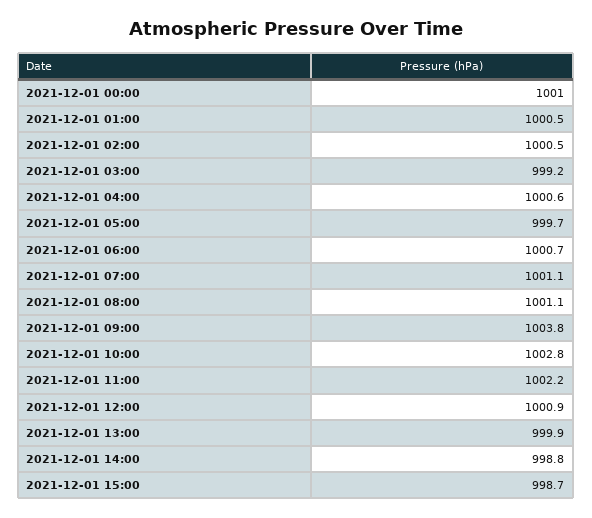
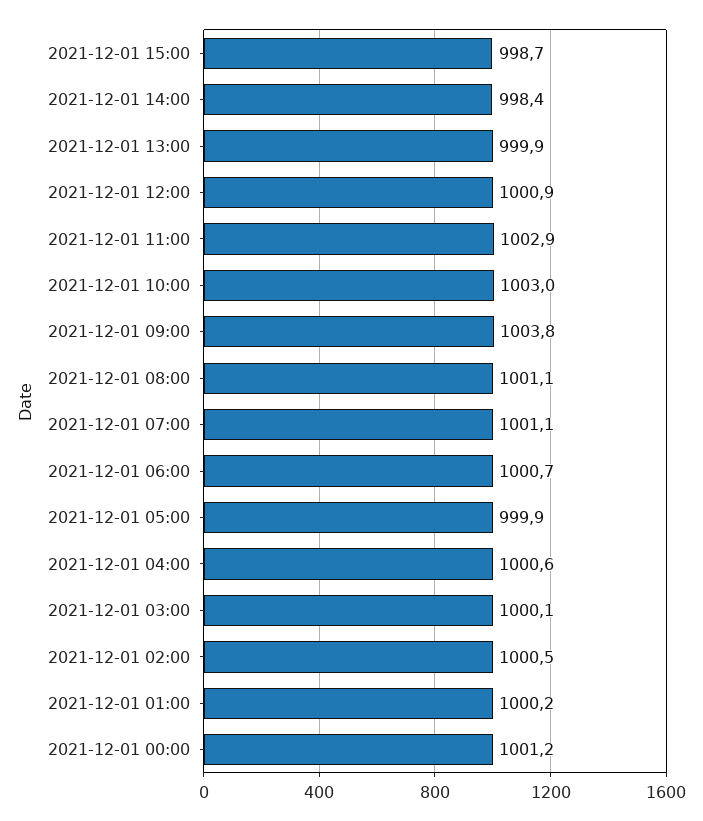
2021-12-01 00:00: 1001 -> 1001.2
2021-12-01 01:00: 1000.5 -> 1000.2
2021-12-01 03:00: 999.2 -> 1000.1
2021-12-01 05:00: 999.7 -> 999.9
2021-12-01 10:00: 1002.8 -> 1003
2021-12-01 11:00: 1002.2 -> 1002.9
2021-12-01 14:00: 998.8 -> 998.4

